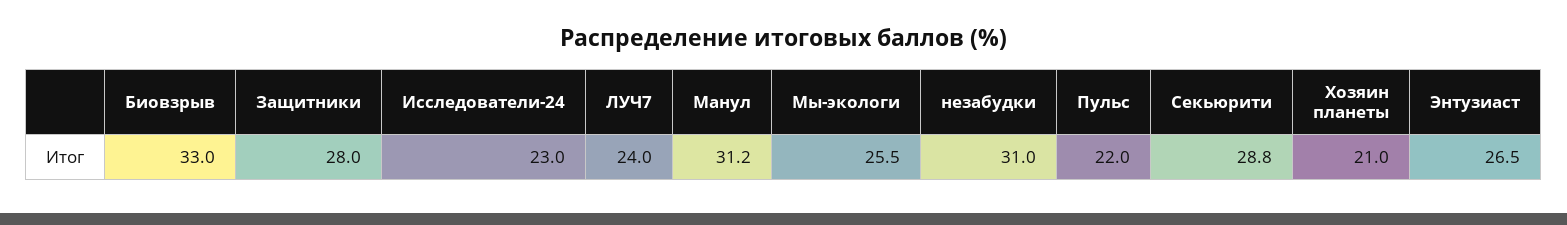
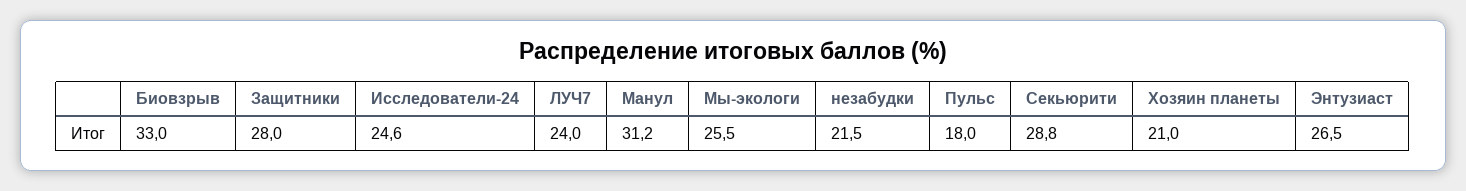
Исследователи-24: 23 -> 24.6
незабудки: 31 -> 21.5
Пульс: 22 -> 18

